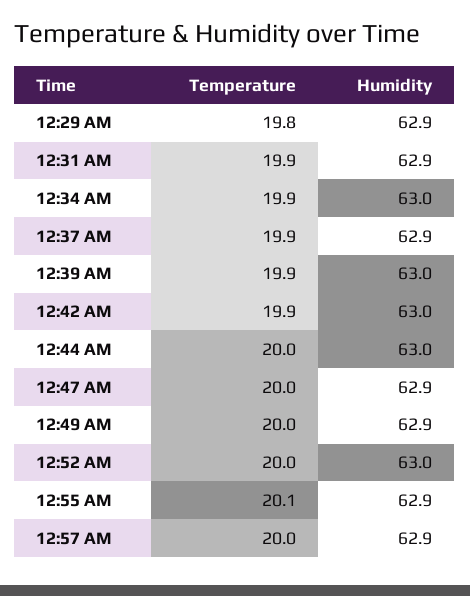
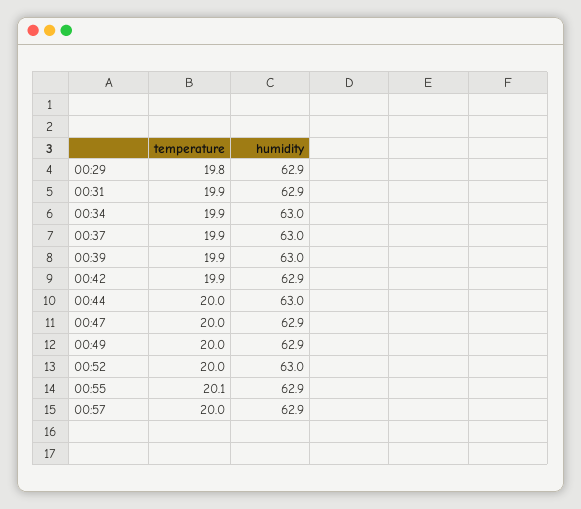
Humidity, 12:37 AM: 62.9 -> 63
Humidity, 12:42 AM: 63 -> 62.9

